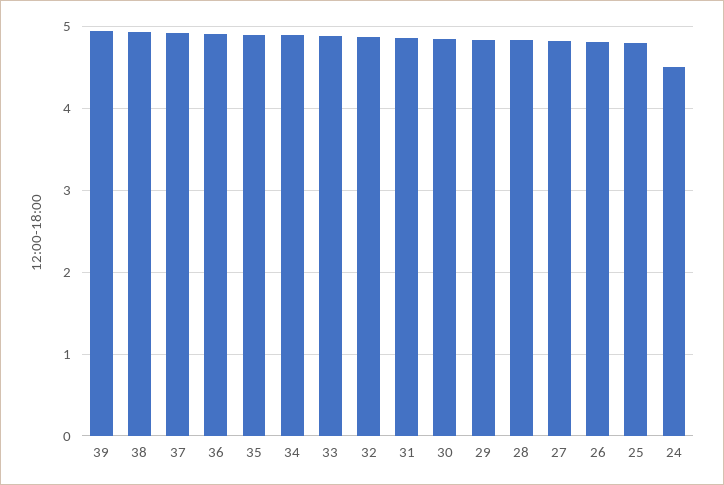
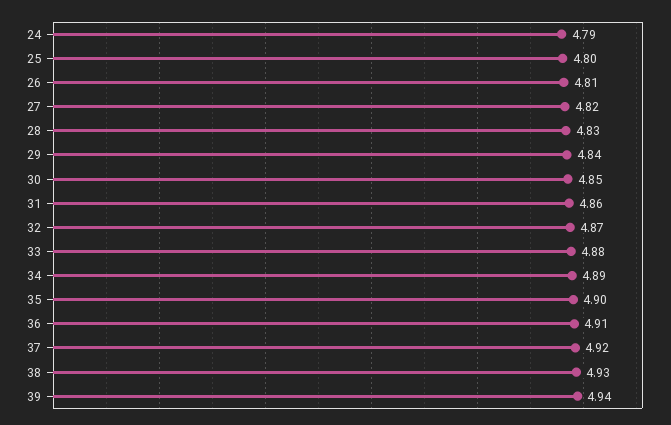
24: 4.5 -> 4.79

